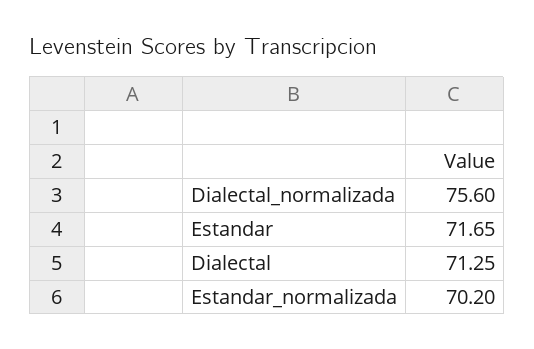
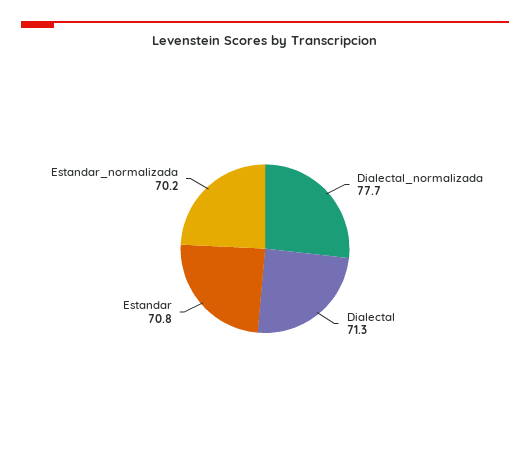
Dialectal_normalizada: 75.6 -> 77.7
Estandar: 71.65 -> 70.8

